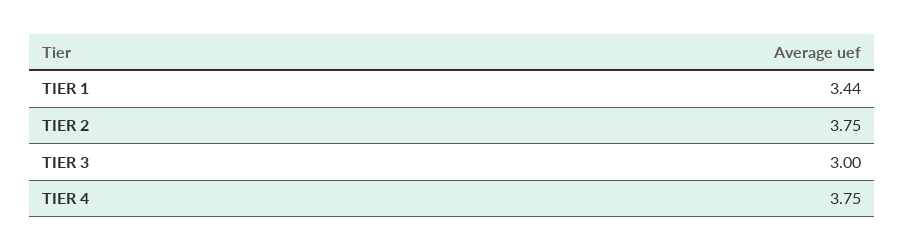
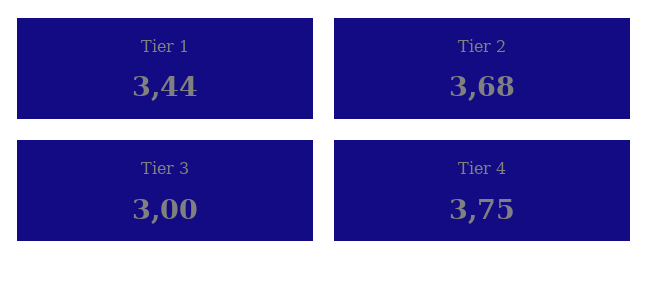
TIER 2: 3.75 -> 3.68

